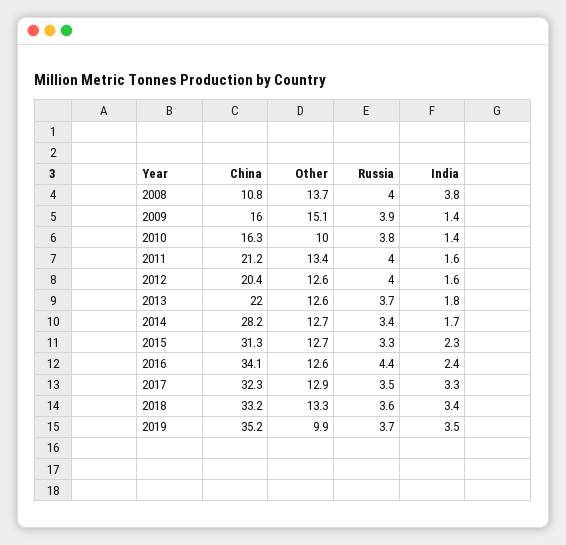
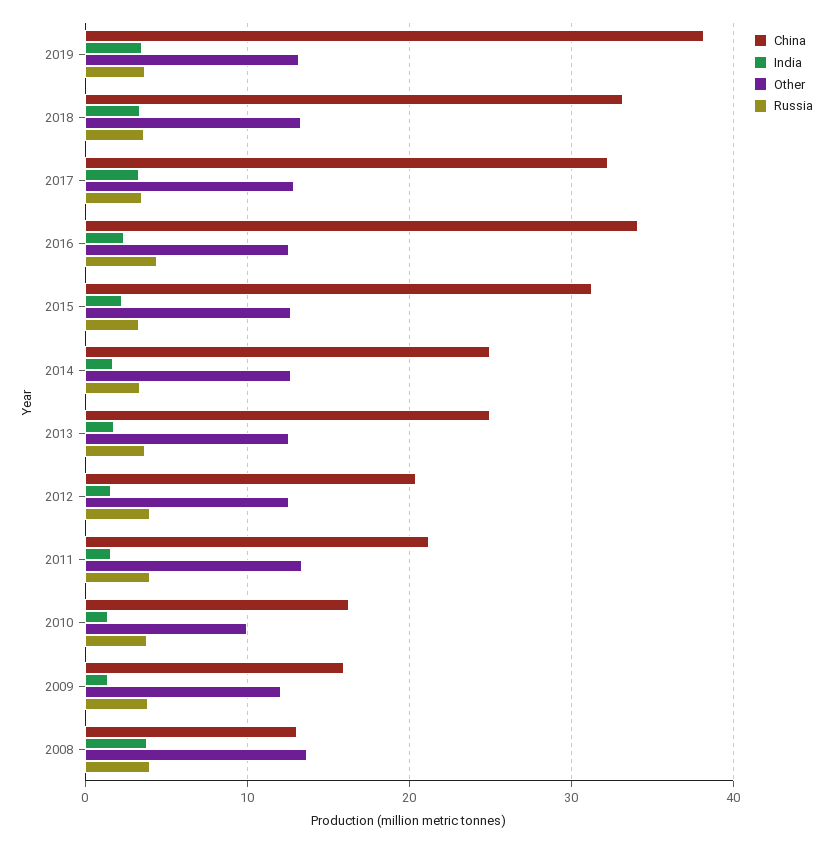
China, 2008: 10.8 -> 13
Other, 2009: 15.1 -> 12
China, 2013: 22 -> 25
China, 2014: 28.2 -> 25
China, 2019: 35.2 -> 38
Other, 2019: 9.9 -> 13

